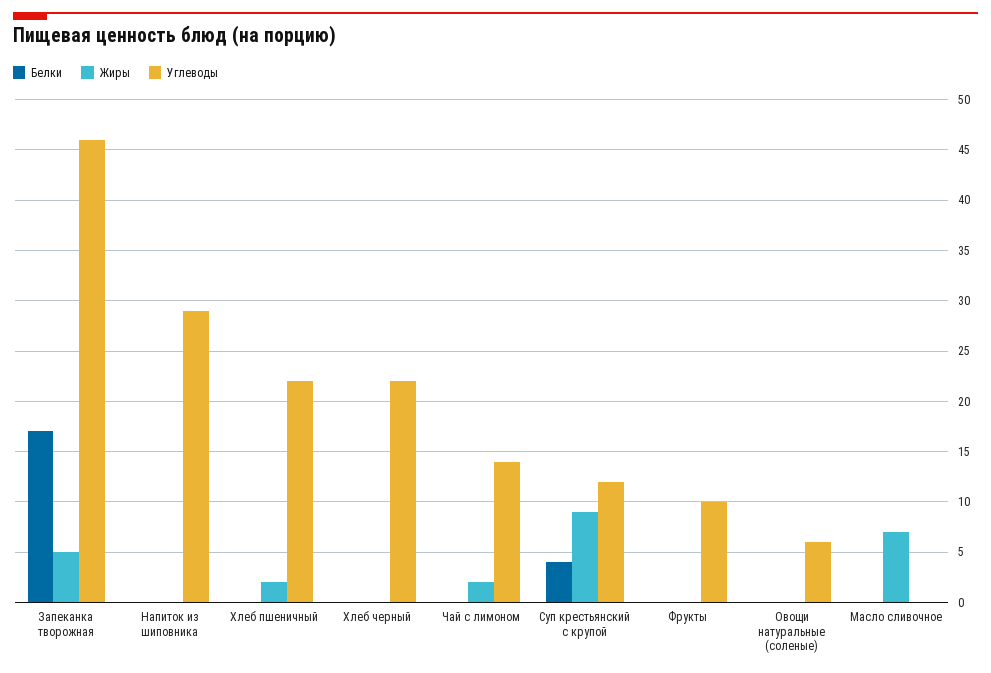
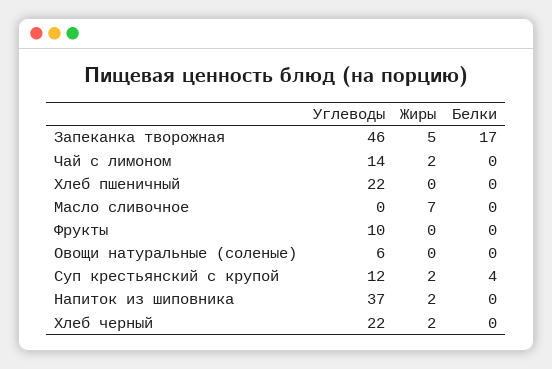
Жиры, Напиток из шиповника: 0 -> 2
Углеводы, Напиток из шиповника: 29 -> 37
Жиры, Хлеб пшеничный: 2 -> 0
Жиры, Хлеб черный: 0 -> 2
Жиры, Суп крестьянский с крупой: 9 -> 2

